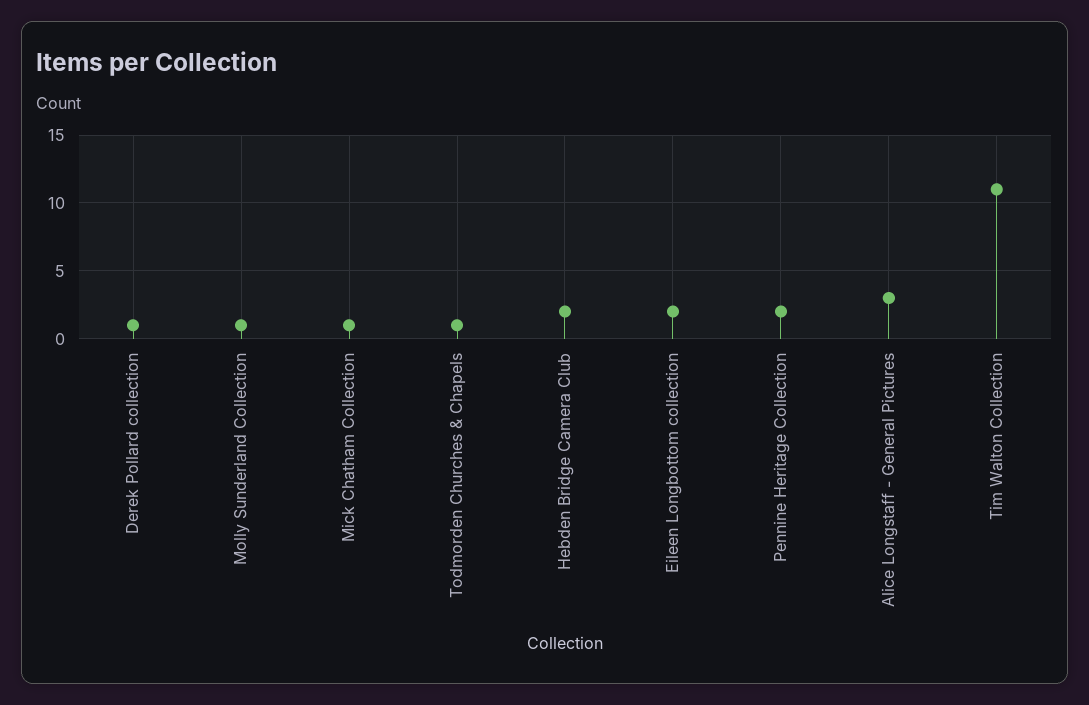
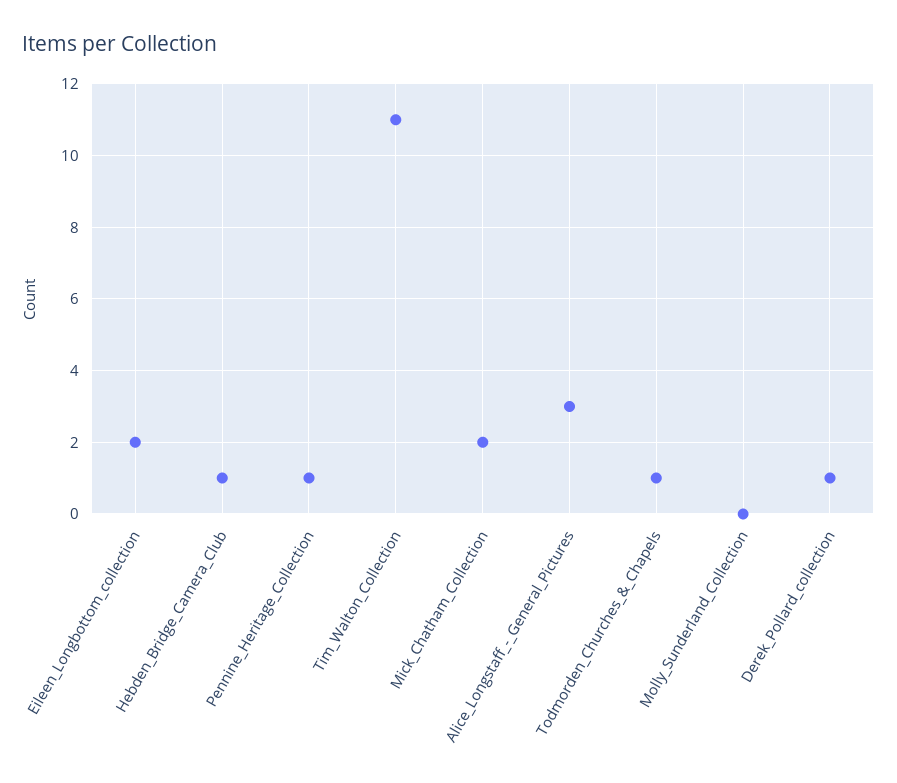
Molly Sunderland Collection: 1 -> 0
Mick Chatham Collection: 1 -> 2
Hebden Bridge Camera Club: 2 -> 1
Pennine Heritage Collection: 2 -> 1

